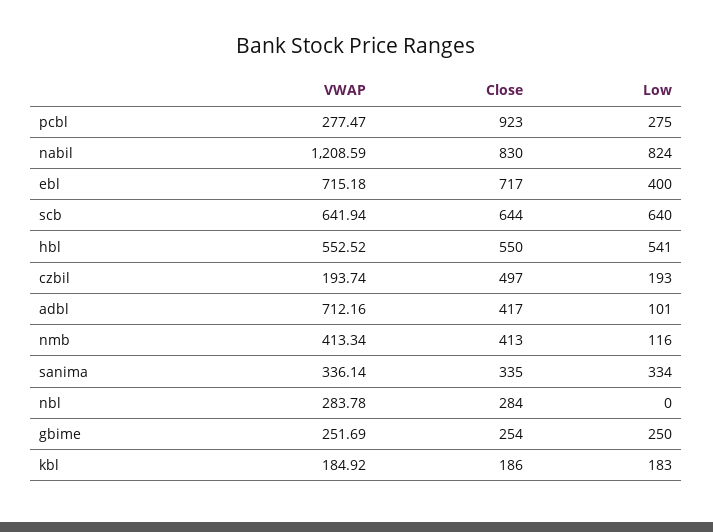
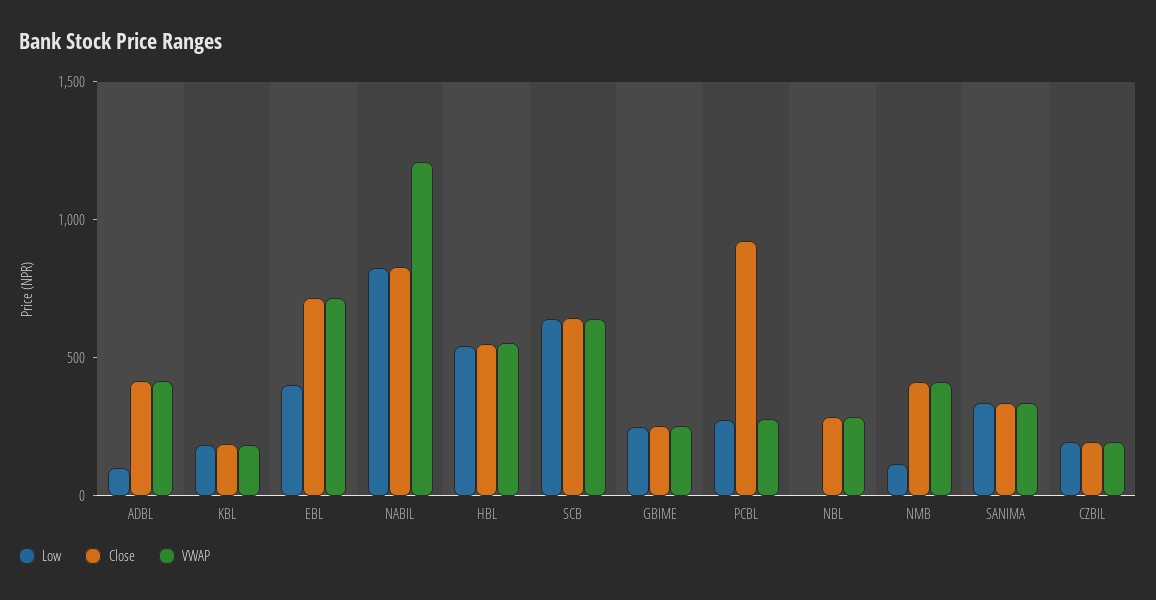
Close, czbil: 497 -> 200
VWAP, adbl: 712.16 -> 400

